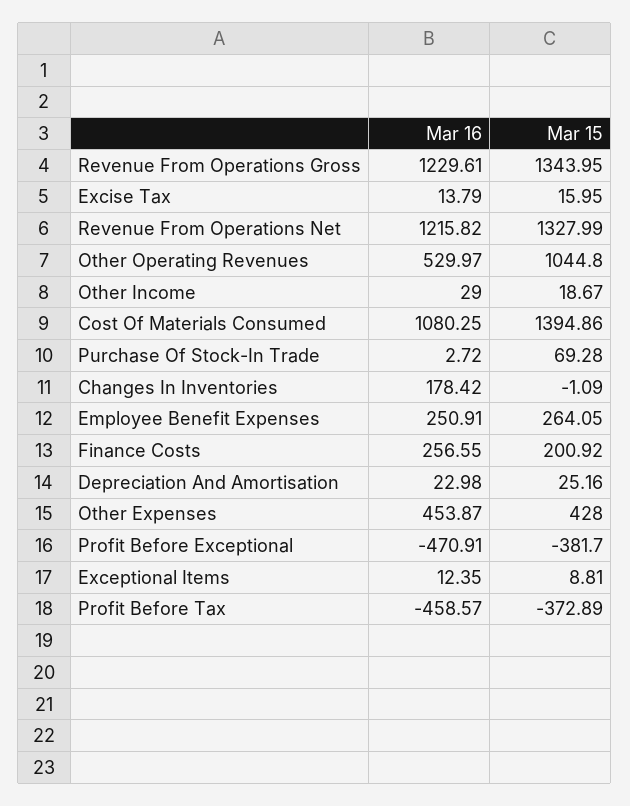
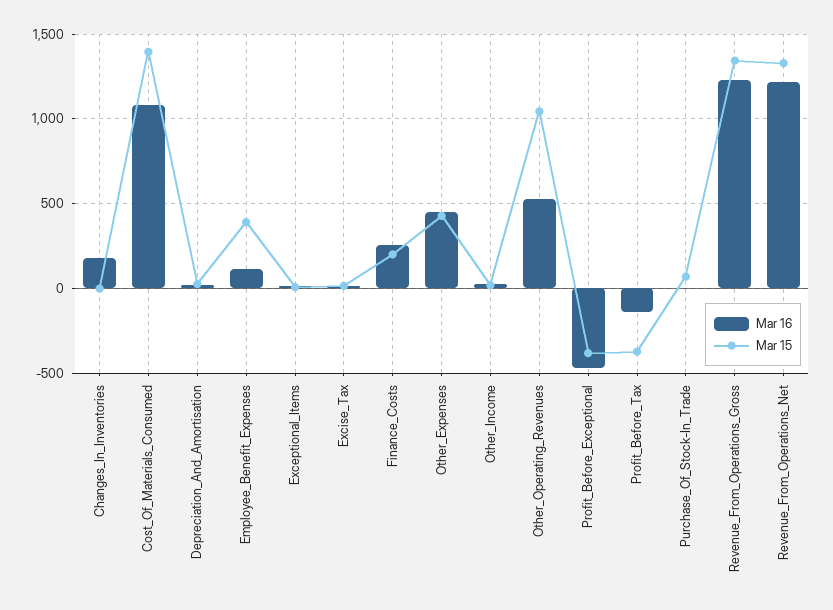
Mar 16, Employee Benefit Expenses: 250.91 -> 100
Mar 15, Employee Benefit Expenses: 264.05 -> 400
Mar 16, Profit Before Tax: -458.57 -> -150

